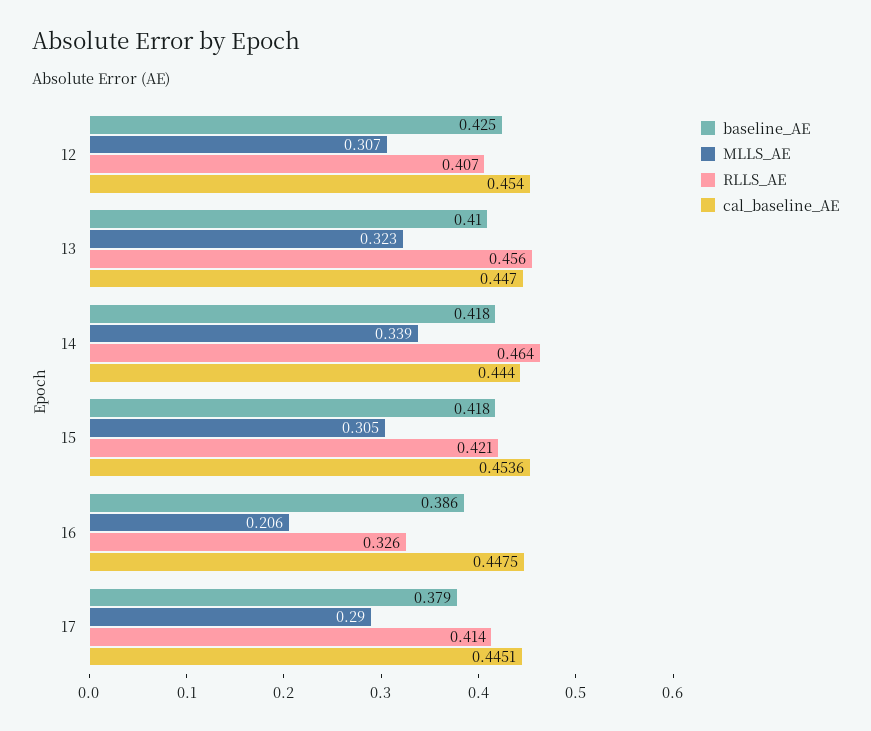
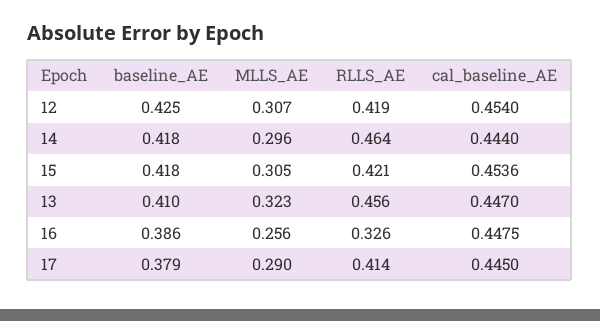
RLLS_AE, 12: 0.407 -> 0.419
MLLS_AE, 14: 0.339 -> 0.296
MLLS_AE, 16: 0.206 -> 0.256
cal_baseline_AE, 17: 0.4451 -> 0.445

